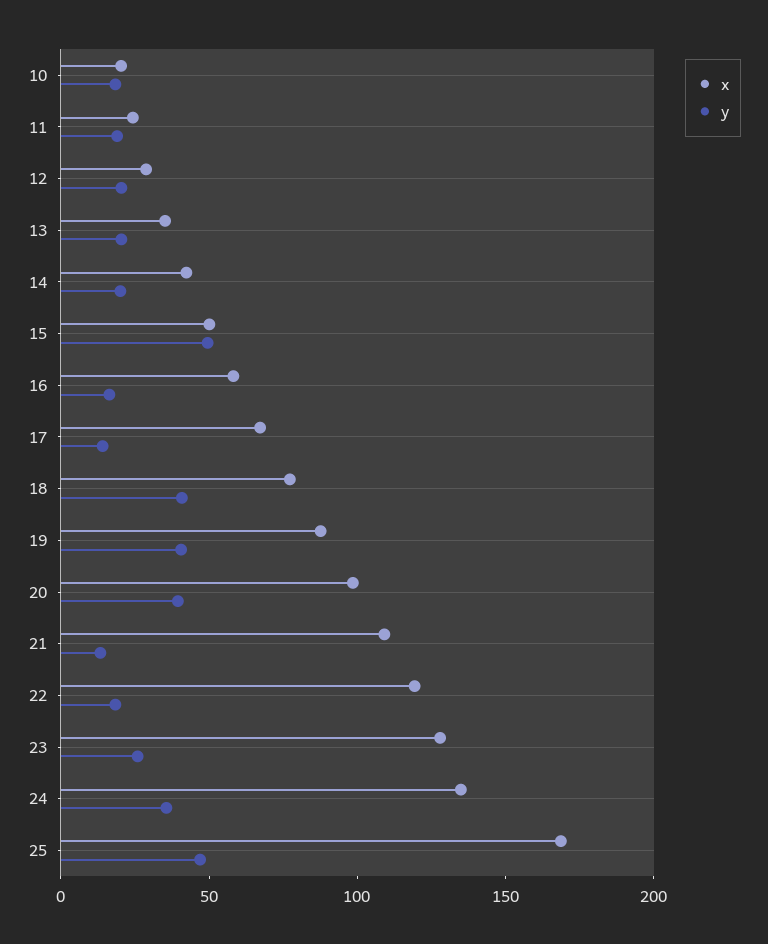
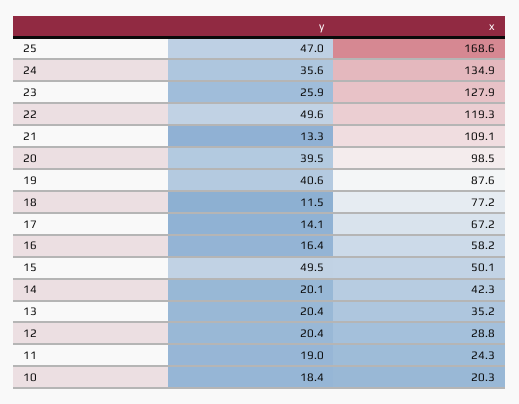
y, 18: 40 -> 11.5
y, 22: 20 -> 49.6

